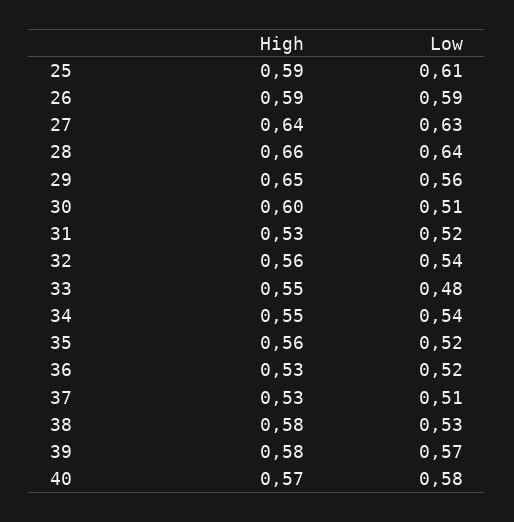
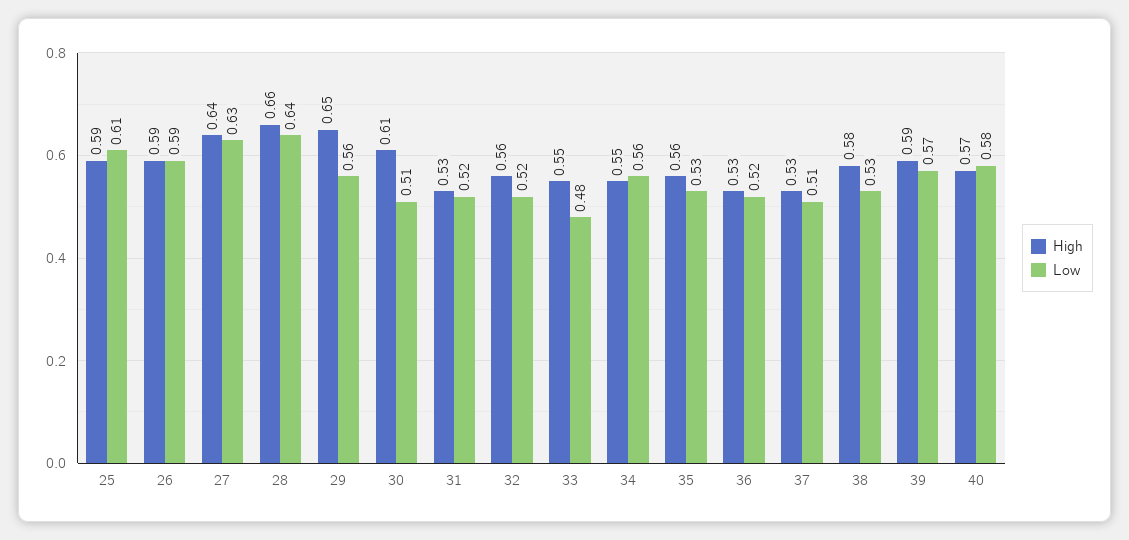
High, 30: 0.6 -> 0.61
Low, 32: 0.54 -> 0.52
Low, 34: 0.54 -> 0.56
Low, 35: 0.52 -> 0.53
High, 39: 0.58 -> 0.59

